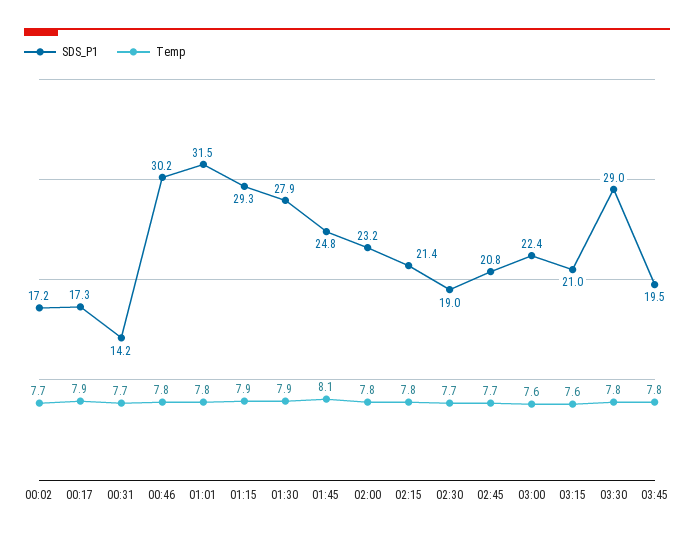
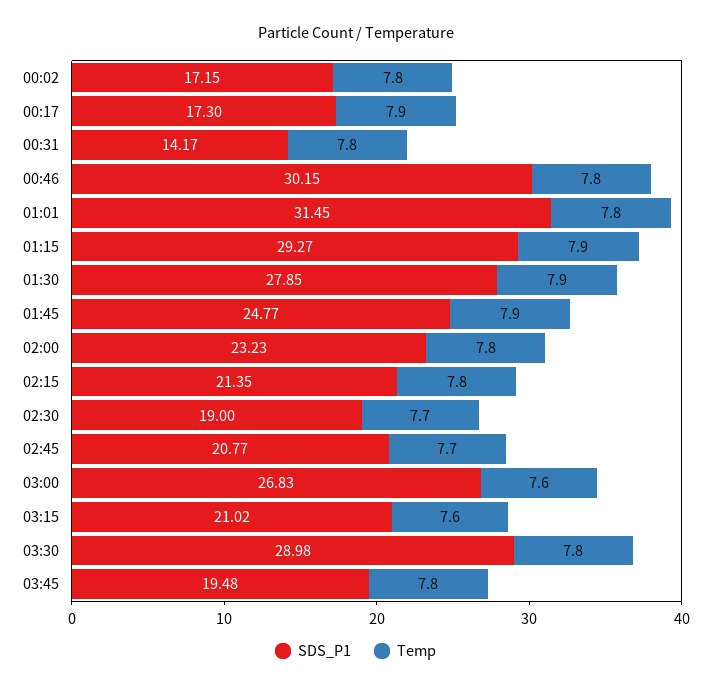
Temp, 00:02: 7.7 -> 7.8
Temp, 00:31: 7.7 -> 7.8
Temp, 01:45: 8.1 -> 7.9
SDS_P1, 03:00: 22.4 -> 26.83

